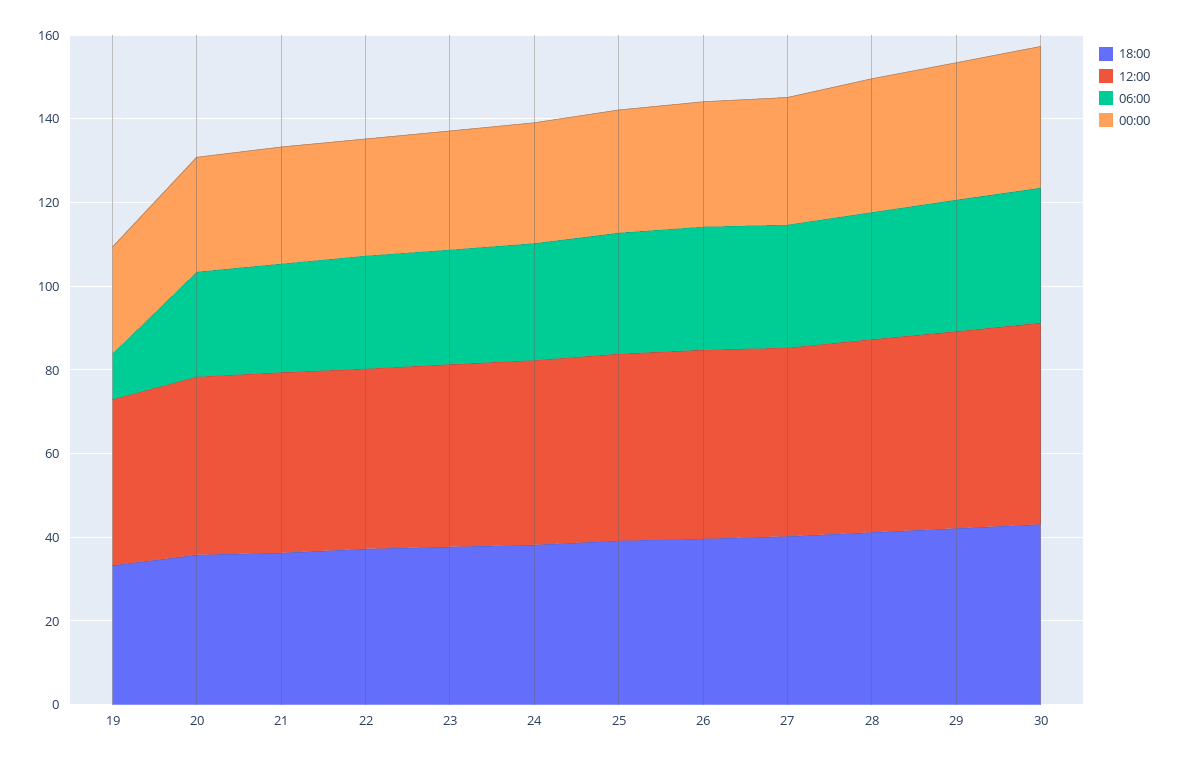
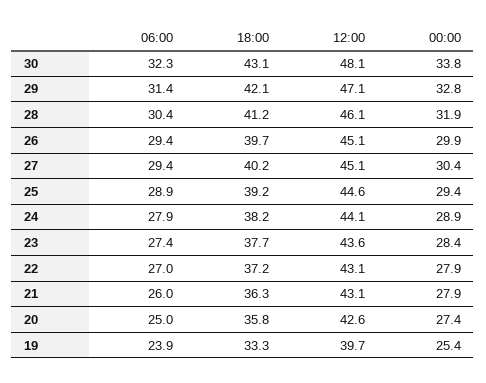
06:00, 19: 10 -> 23.9

